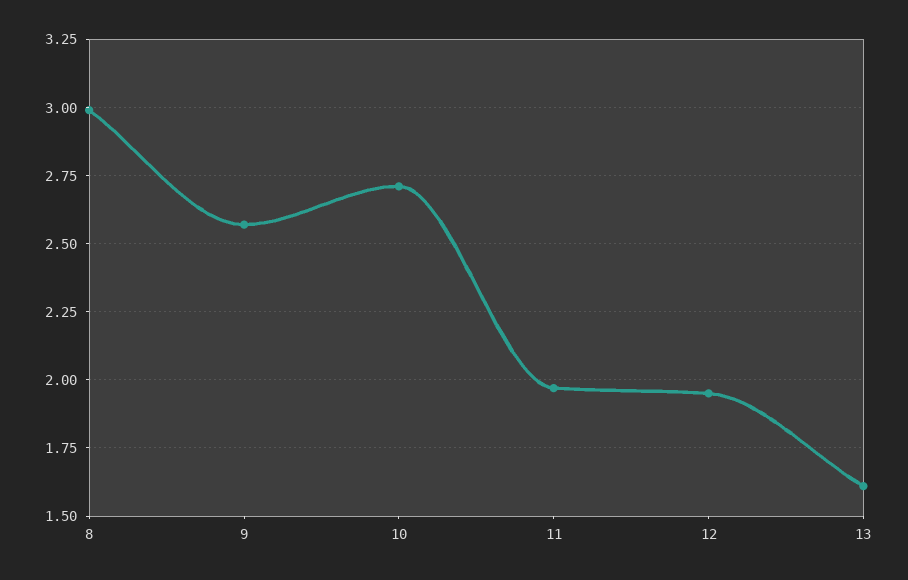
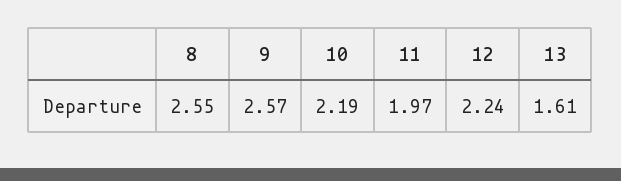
8: 3 -> 2.55
10: 2.7 -> 2.19
12: 1.95 -> 2.24

